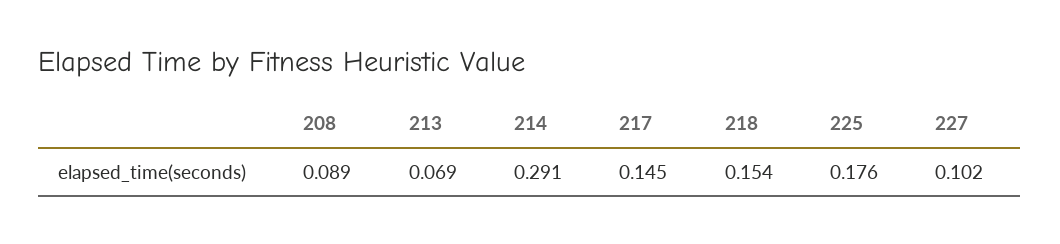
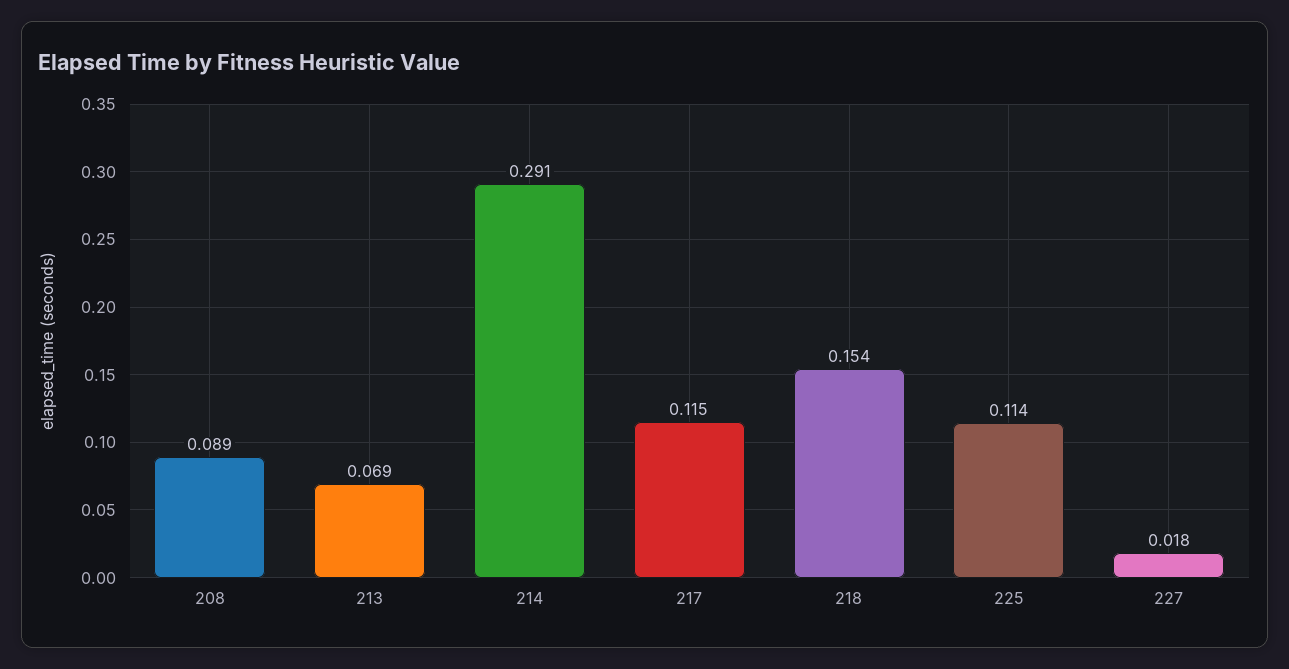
217: 0.145 -> 0.115
225: 0.176 -> 0.114
227: 0.102 -> 0.018

